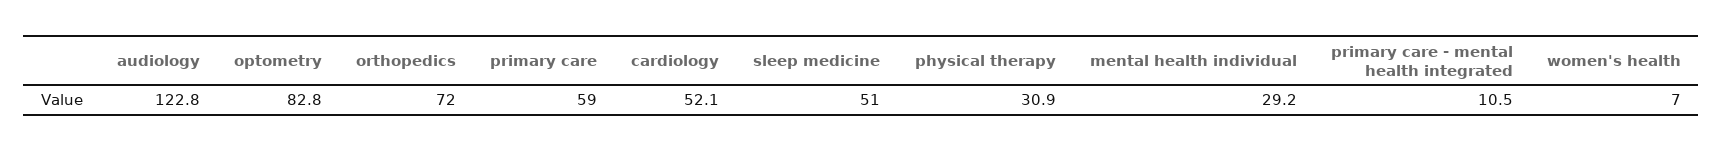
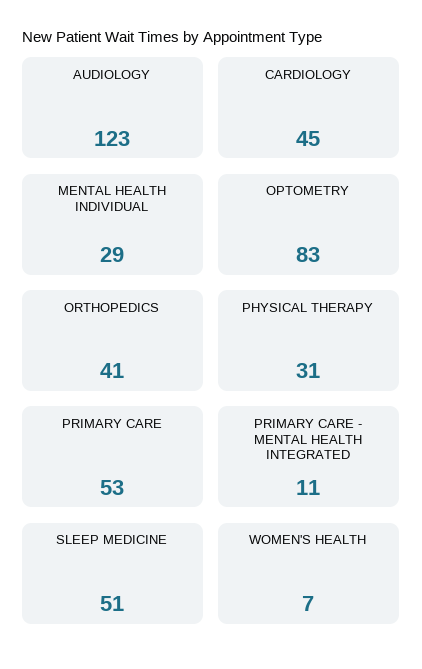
orthopedics: 72 -> 41
primary care: 59 -> 53
cardiology: 52.1 -> 45

